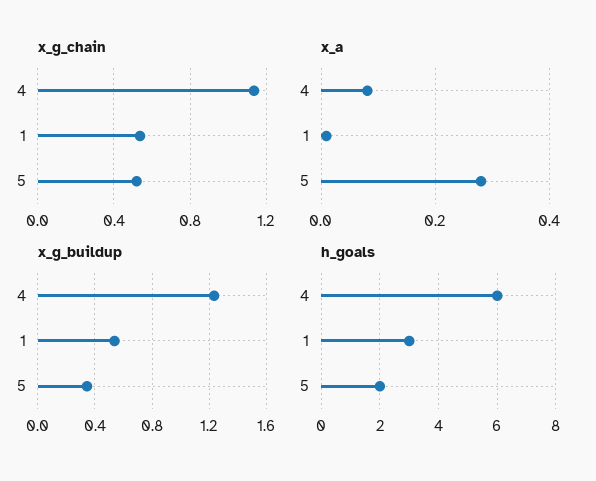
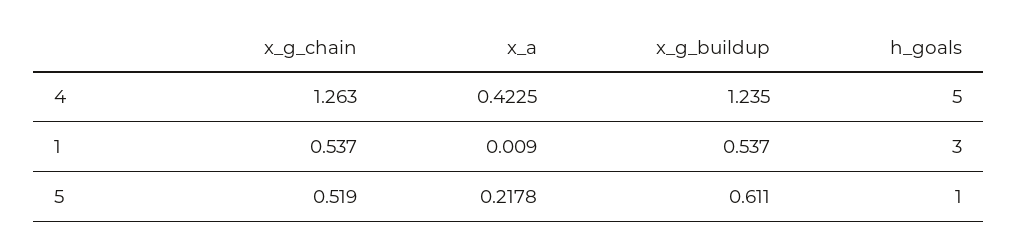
x_g_chain, 4: 1.15 -> 1.263
x_a, 4: 0.08 -> 0.4225
x_a, 5: 0.28 -> 0.2178
x_g_buildup, 5: 0.35 -> 0.611
h_goals, 4: 6 -> 5
h_goals, 5: 2 -> 1

